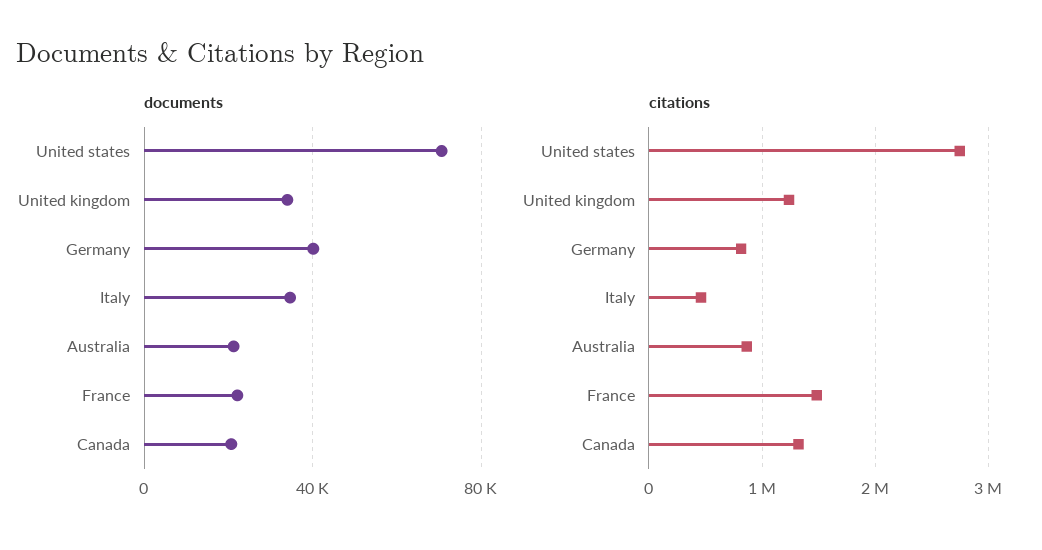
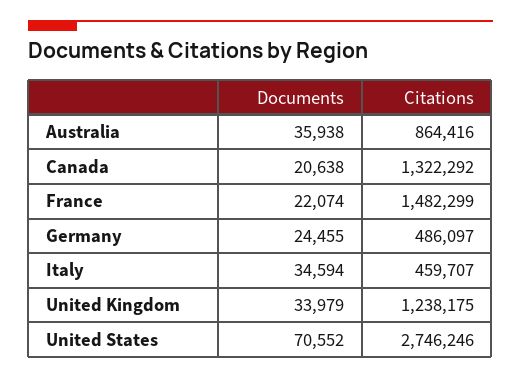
documents, Germany: 40000 -> 24455
documents, Australia: 20000 -> 35938
citations, Germany: 800000 -> 486097

